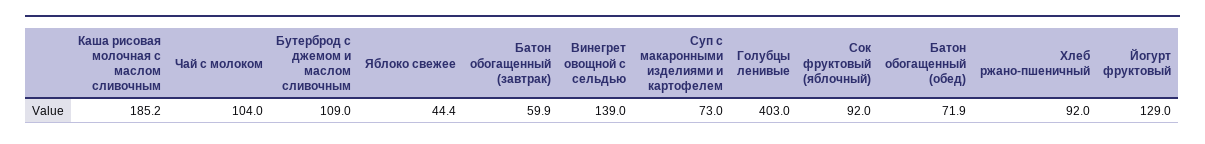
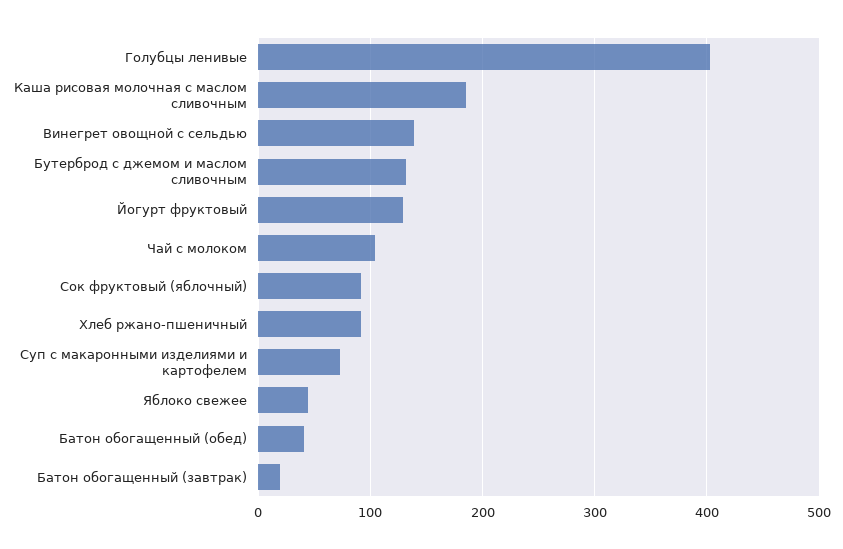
Бутерброд с джемом и маслом сливочным: 109 -> 130
Батон обогащенный (завтрак): 59.9 -> 20
Батон обогащенный (обед): 71.9 -> 40

